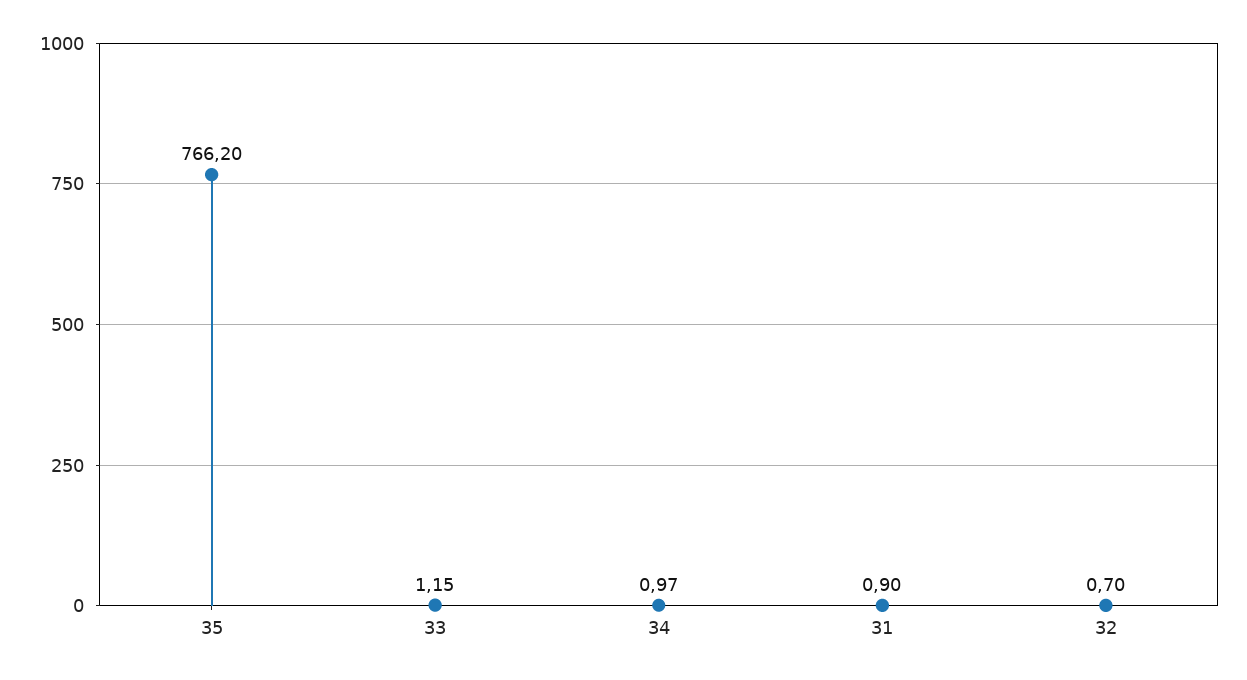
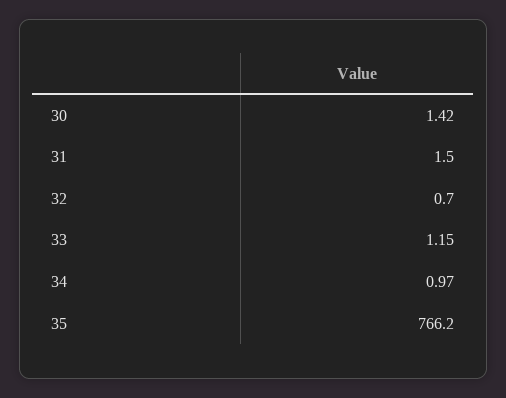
31: 0.9 -> 1.5
30: none -> 1.42

